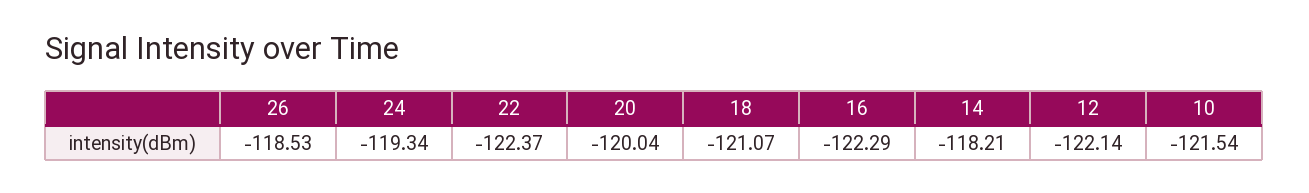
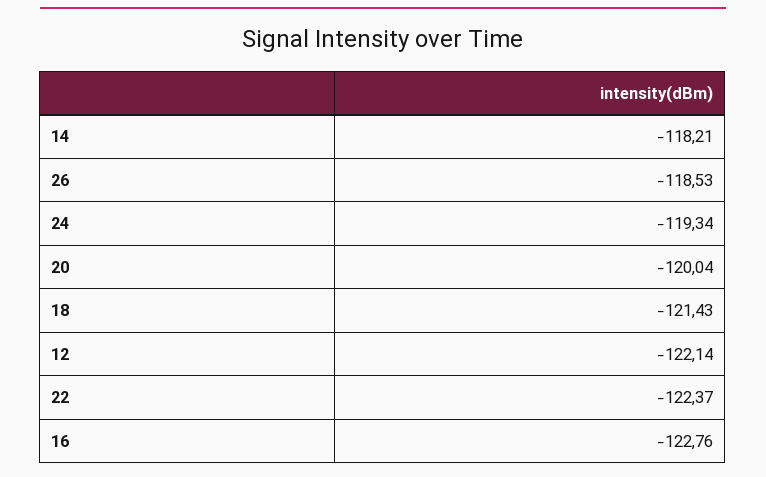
18: -121.07 -> -121.43
16: -122.29 -> -122.76
10: -121.54 -> none

